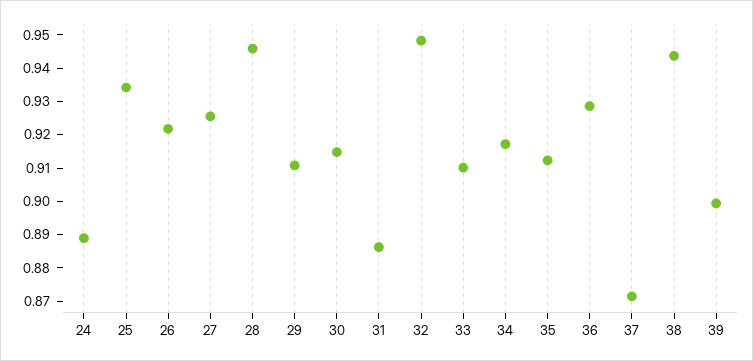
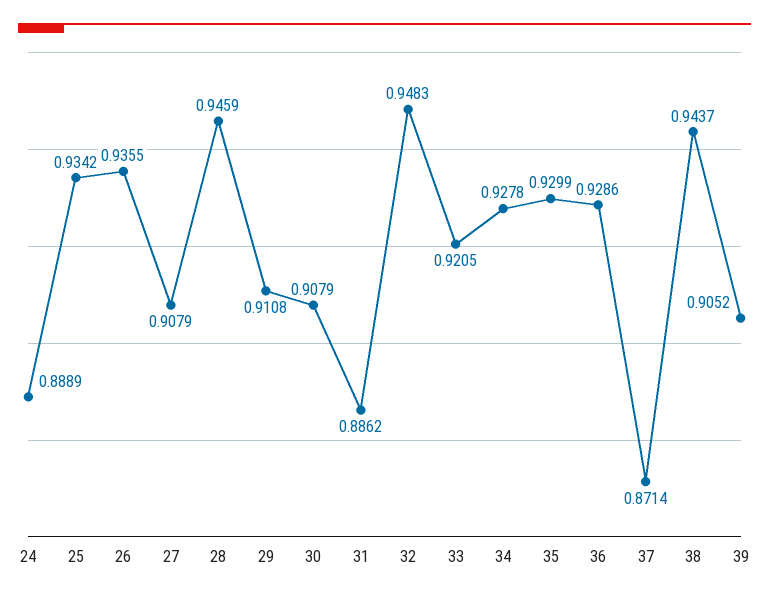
26: 0.9225 -> 0.9355
27: 0.925 -> 0.9079
30: 0.915 -> 0.9079
33: 0.91 -> 0.9205
34: 0.9175 -> 0.9278
35: 0.9125 -> 0.9299
39: 0.9 -> 0.9052

